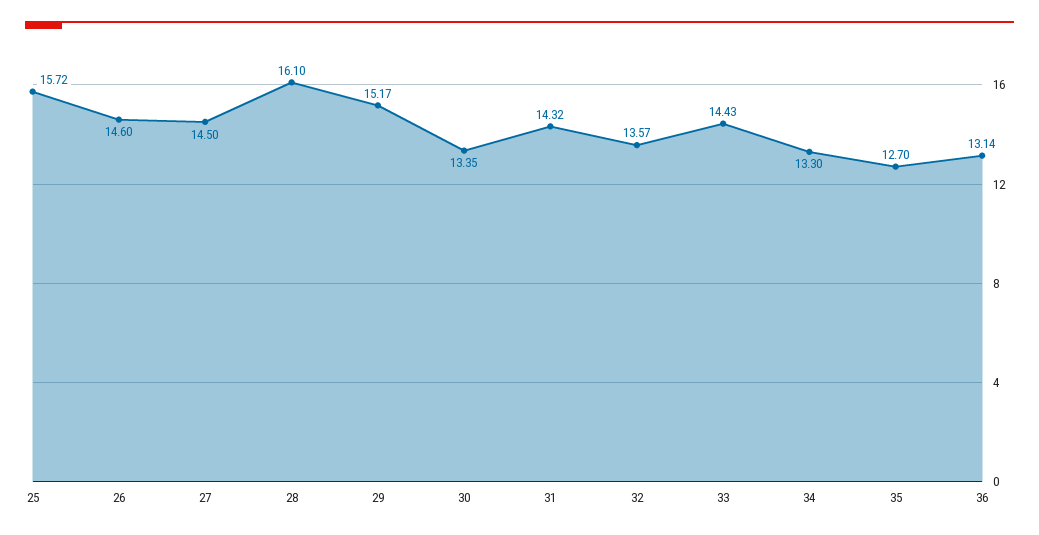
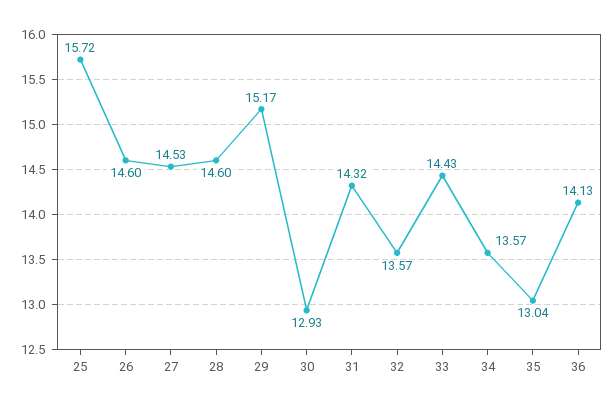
27: 14.5 -> 14.53
28: 16.1 -> 14.6
30: 13.35 -> 12.93
34: 13.3 -> 13.57
35: 12.7 -> 13.04
36: 13.14 -> 14.13

